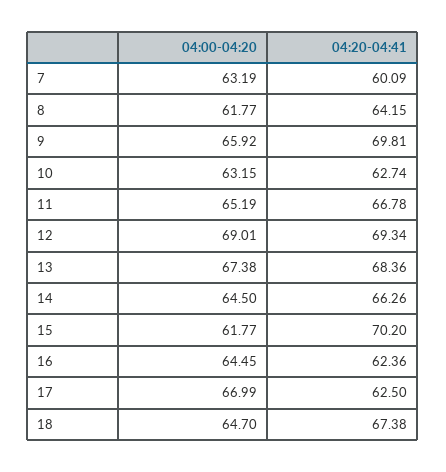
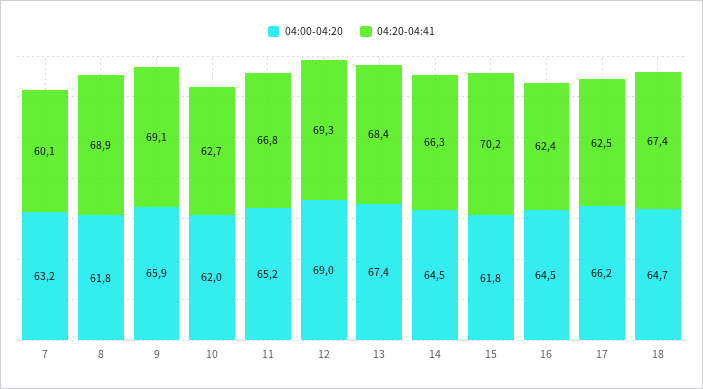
04:20-04:41, 8: 64.15 -> 68.9
04:20-04:41, 9: 69.81 -> 69.1
04:00-04:20, 10: 63.15 -> 62
04:00-04:20, 17: 66.99 -> 66.2

